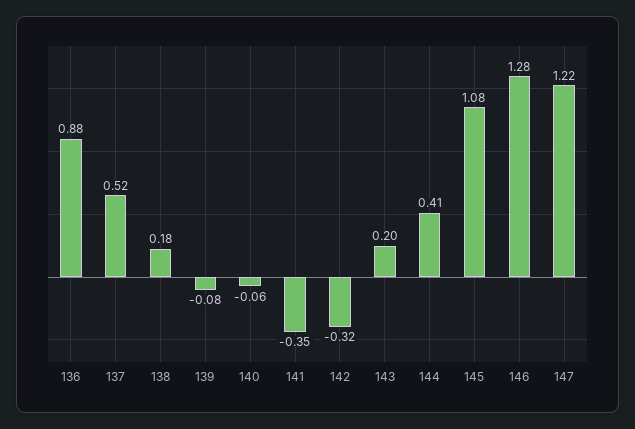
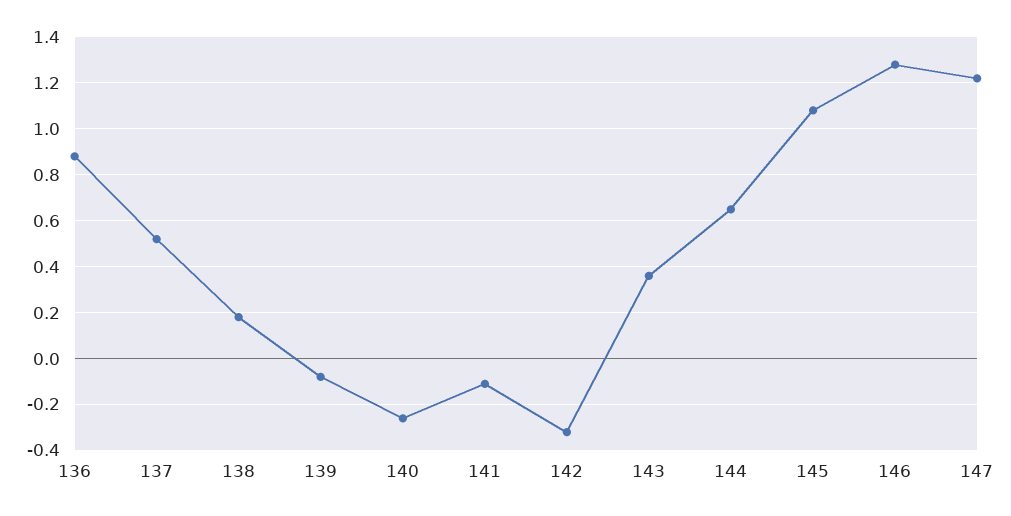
140: -0.06 -> -0.25
141: -0.35 -> -0.1
143: 0.2 -> 0.35
144: 0.41 -> 0.65

